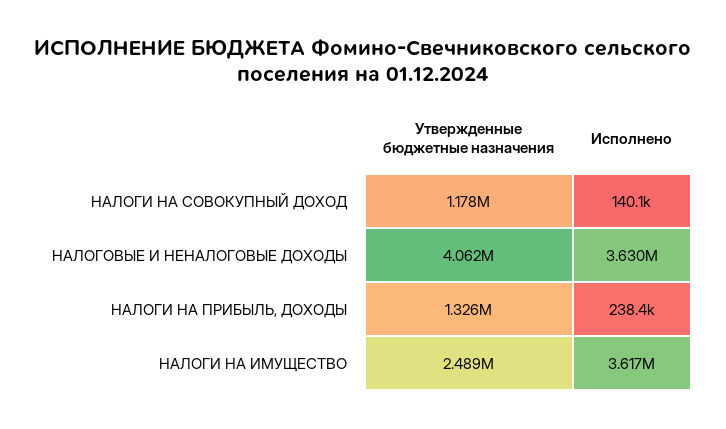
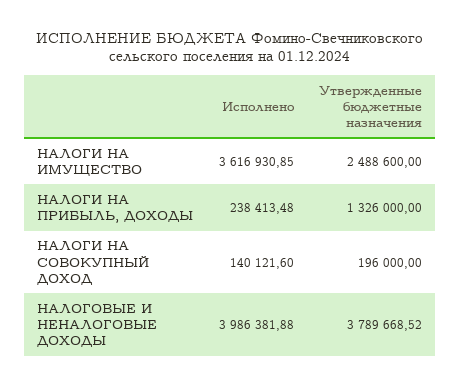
Утвержденные бюджетные назначения, НАЛОГИ НА СОВОКУПНЫЙ ДОХОД: 1178000 -> 196000
Утвержденные бюджетные назначения, НАЛОГОВЫЕ И НЕНАЛОГОВЫЕ ДОХОДЫ: 4062000 -> 3789668.52
Исполнено, НАЛОГОВЫЕ И НЕНАЛОГОВЫЕ ДОХОДЫ: 3630000 -> 3986381.88

